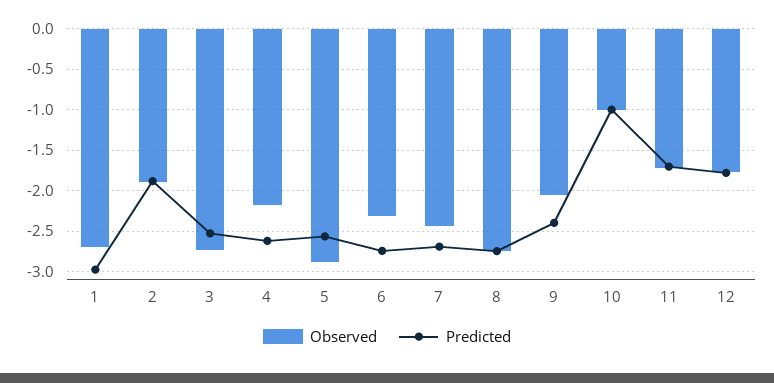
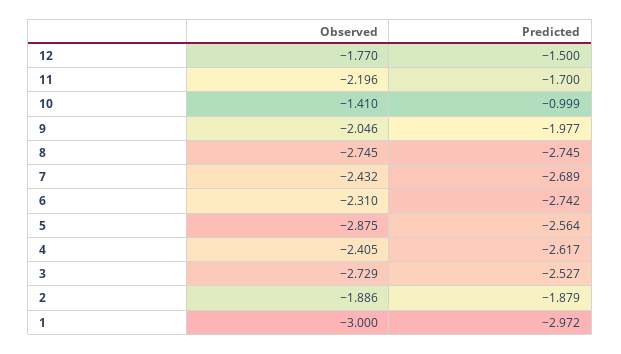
Observed, 1: -2.7 -> -3
Observed, 4: -2.2 -> -2.405
Predicted, 9: -2.4 -> -1.977
Observed, 10: -1 -> -1.41
Observed, 11: -1.7 -> -2.196
Predicted, 12: -1.8 -> -1.5

